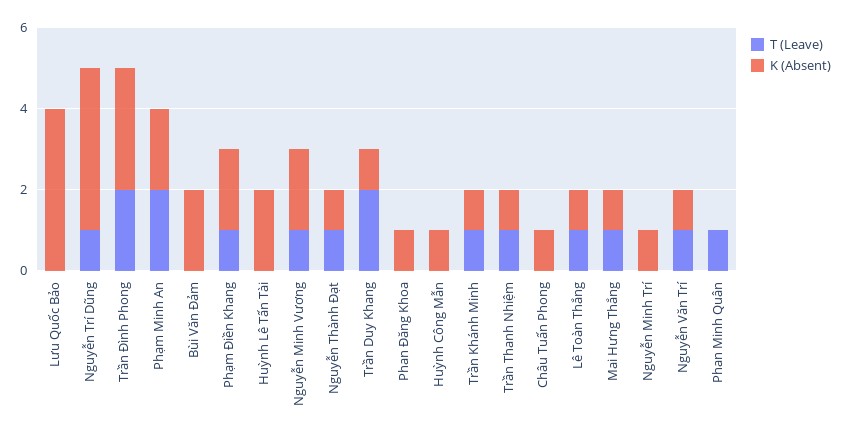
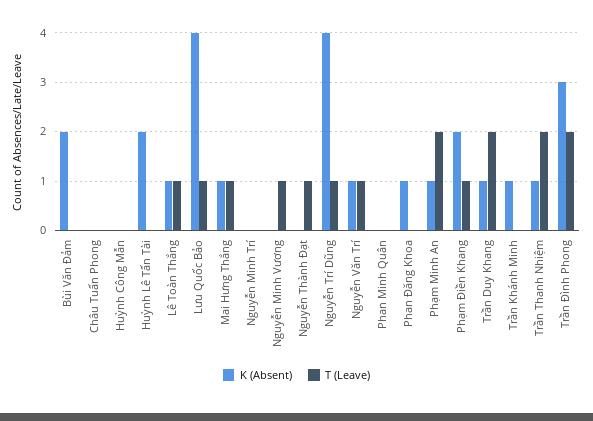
T (Leave), Lưu Quốc Bảo: 0 -> 1
K (Absent), Phạm Minh An: 2 -> 1
K (Absent), Nguyễn Minh Vương: 2 -> 0
K (Absent), Nguyễn Thành Đạt: 1 -> 0
K (Absent), Huỳnh Công Mẫn: 1 -> 0
T (Leave), Trần Khánh Minh: 1 -> 0
T (Leave), Trần Thanh Nhiệm: 1 -> 2
K (Absent), Châu Tuấn Phong: 1 -> 0
K (Absent), Nguyễn Minh Trí: 1 -> 0
T (Leave), Phan Minh Quân: 1 -> 0

